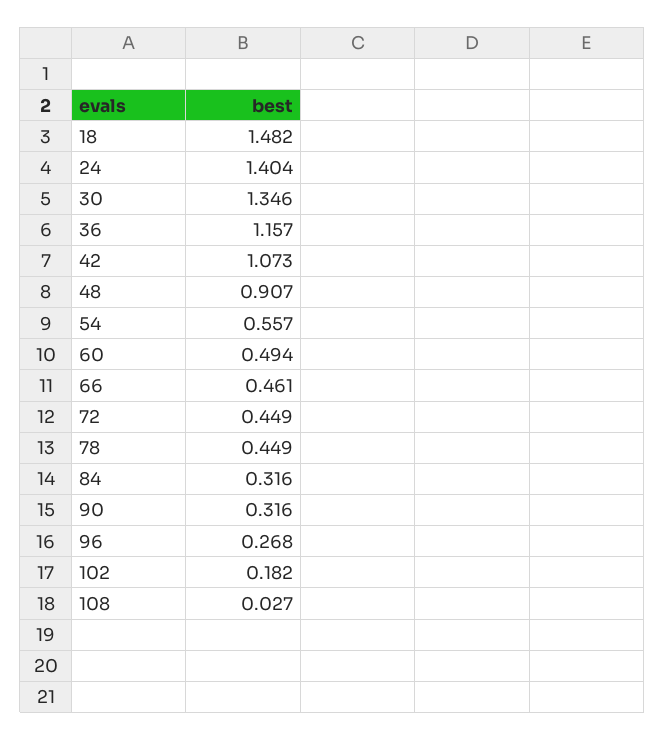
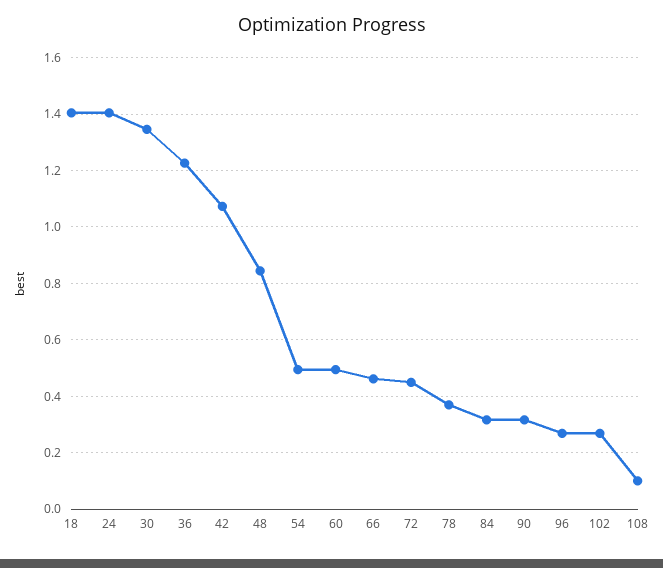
18: 1.482 -> 1.4
36: 1.157 -> 1.225
48: 0.907 -> 0.85
54: 0.557 -> 0.5
78: 0.449 -> 0.375
102: 0.182 -> 0.275
108: 0.027 -> 0.1

